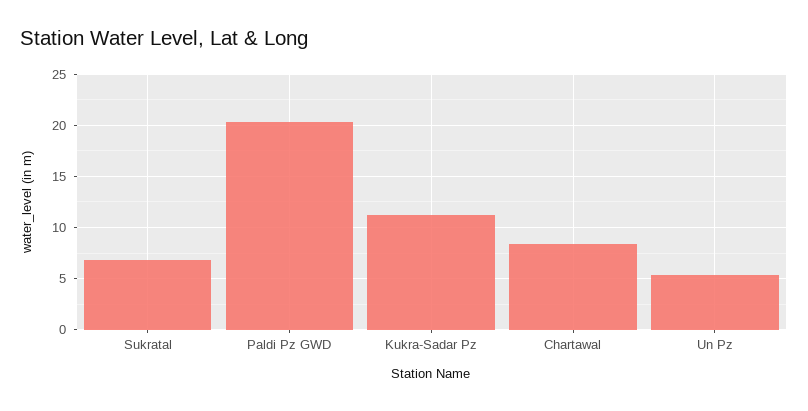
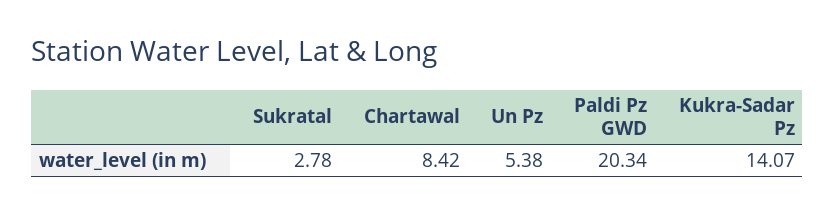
Sukratal: 7 -> 2.78
Kukra-Sadar Pz: 11 -> 14.07

